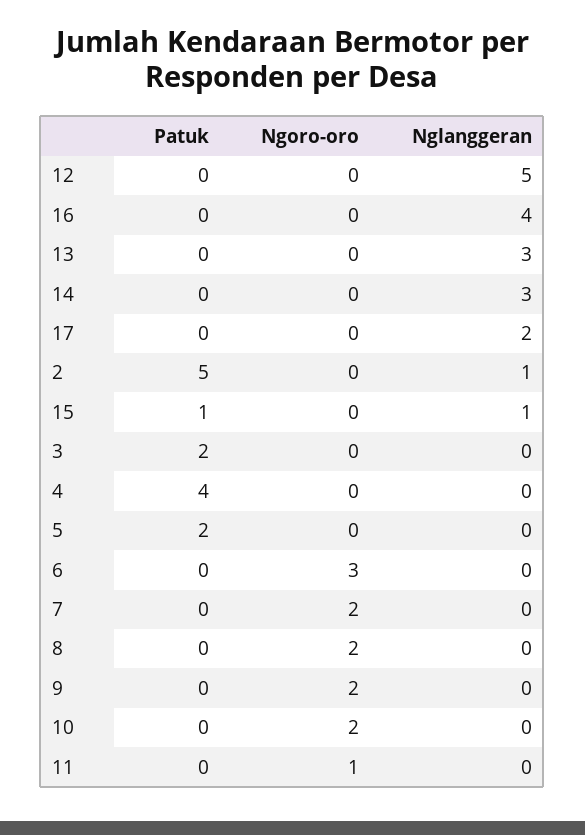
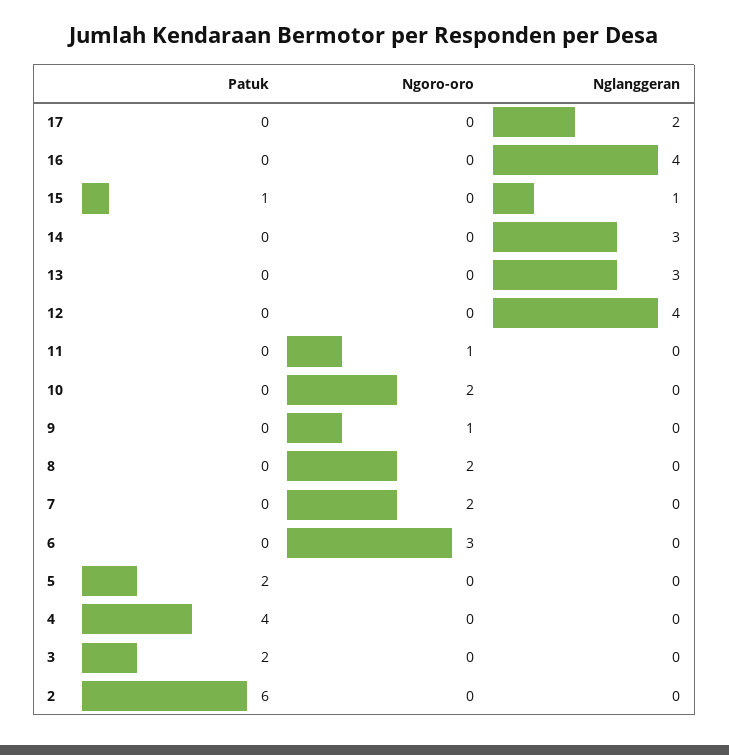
Nglanggeran, 12: 5 -> 4
Patuk, 2: 5 -> 6
Nglanggeran, 2: 1 -> 0
Ngoro-oro, 9: 2 -> 1

